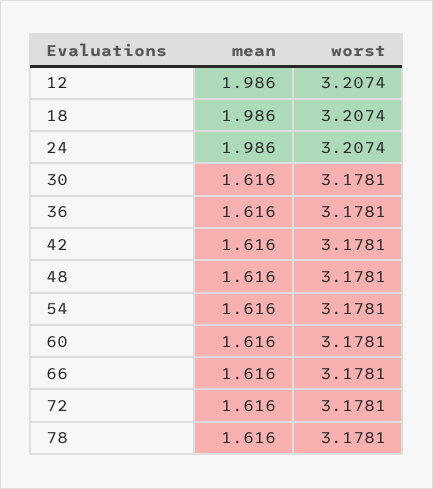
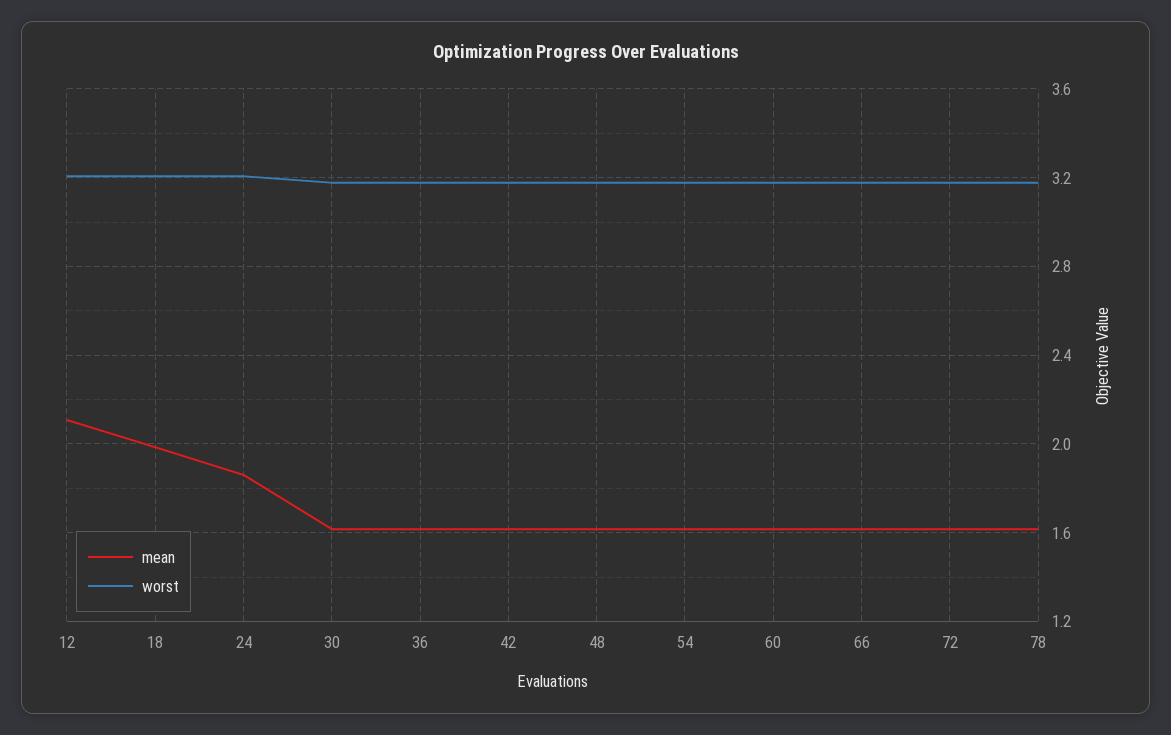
mean, 12: 1.986 -> 2.1
mean, 24: 1.986 -> 1.85

